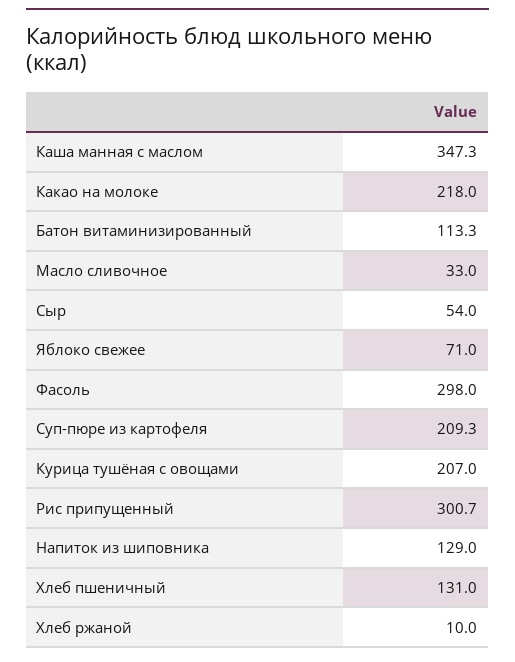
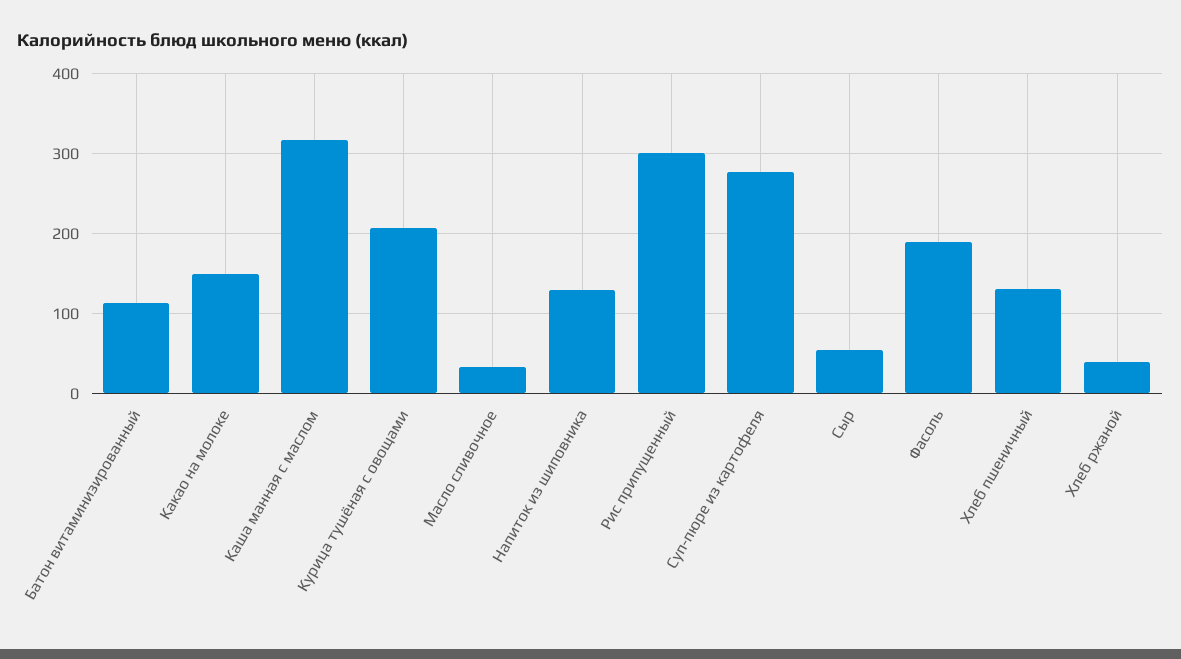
Каша манная с маслом: 347.3 -> 320
Какао на молоке: 218 -> 150
Яблоко свежее: 71 -> none
Фасоль: 298 -> 190
Суп-пюре из картофеля: 209.3 -> 280
Хлеб ржаной: 10 -> 40

